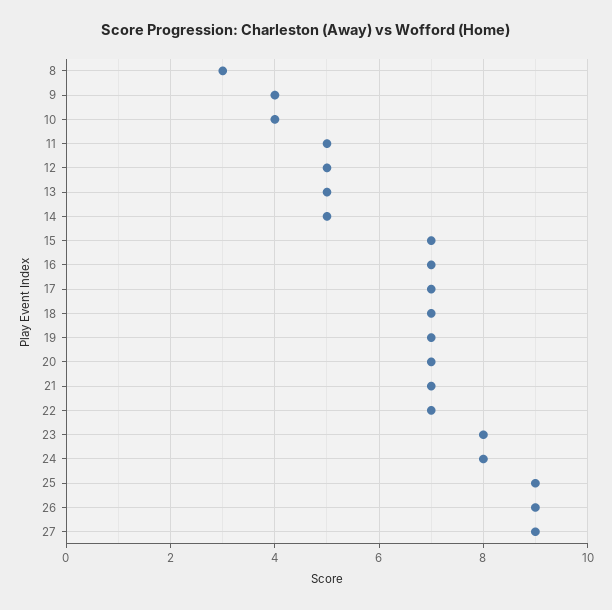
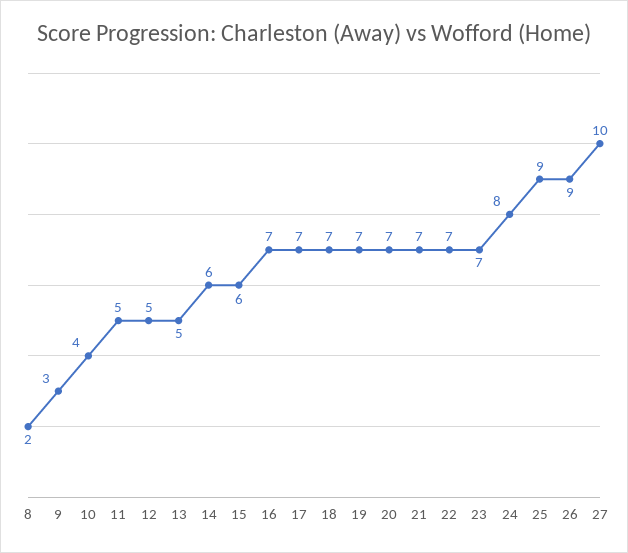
8: 3 -> 2
9: 4 -> 3
14: 5 -> 6
15: 7 -> 6
23: 8 -> 7
27: 9 -> 10

